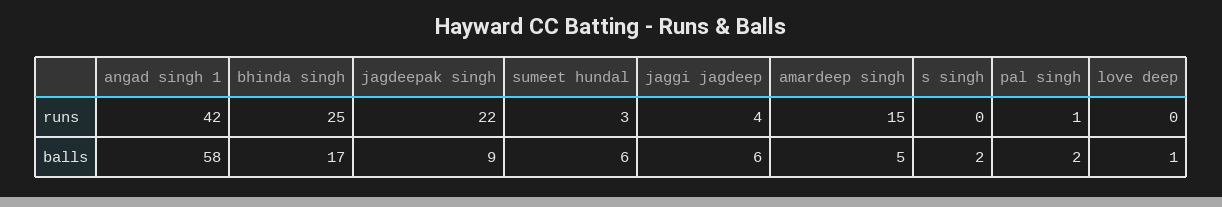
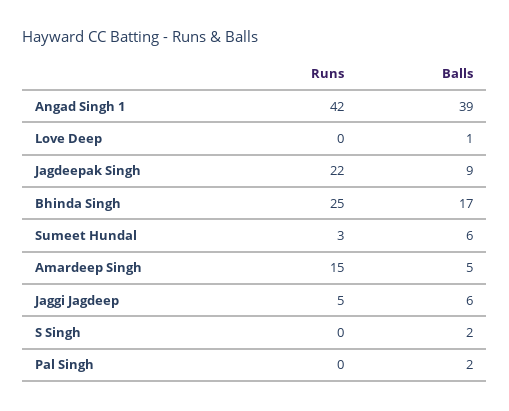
jaggi jagdeep, runs: 4 -> 5
pal singh, runs: 1 -> 0
angad singh 1, balls: 58 -> 39

